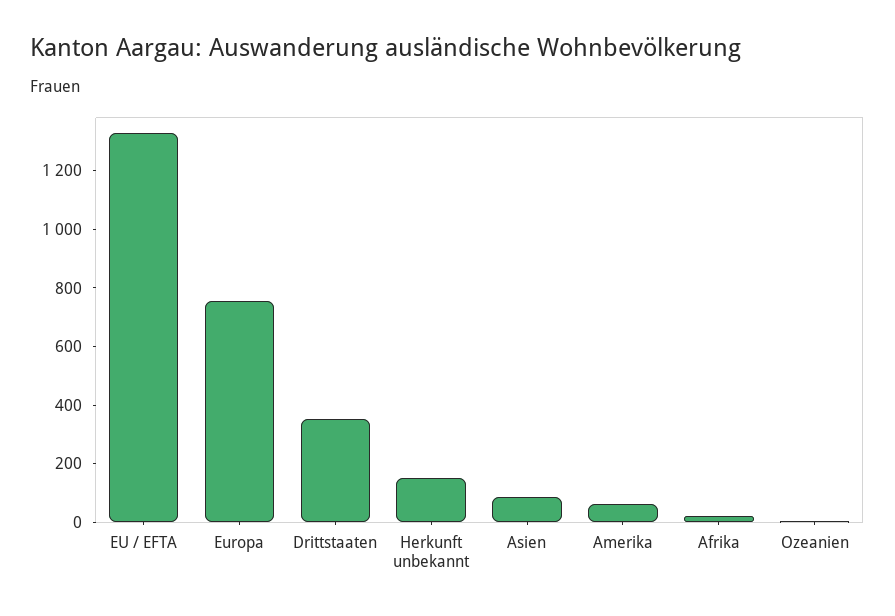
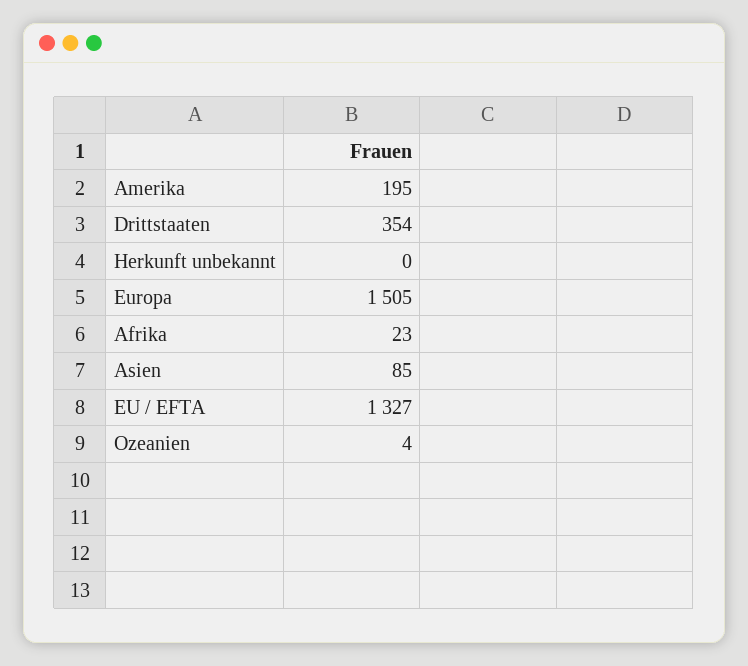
Europa: 750 -> 1505
Herkunft unbekannt: 150 -> 0
Amerika: 50 -> 195

